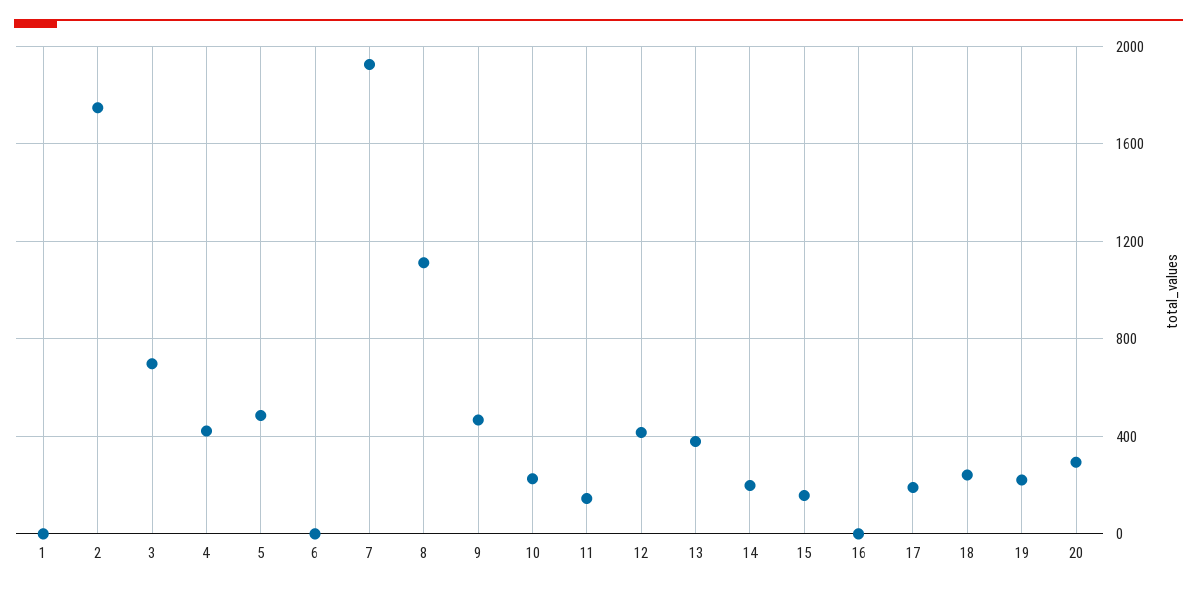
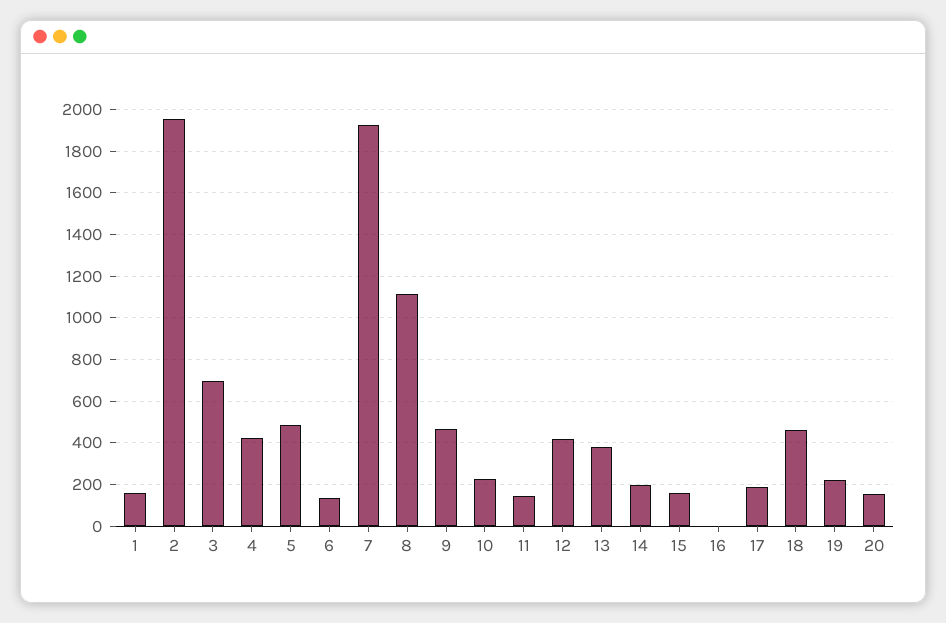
1: 0 -> 150
2: 1750 -> 1950
6: 0 -> 150
18: 250 -> 450
20: 300 -> 150

